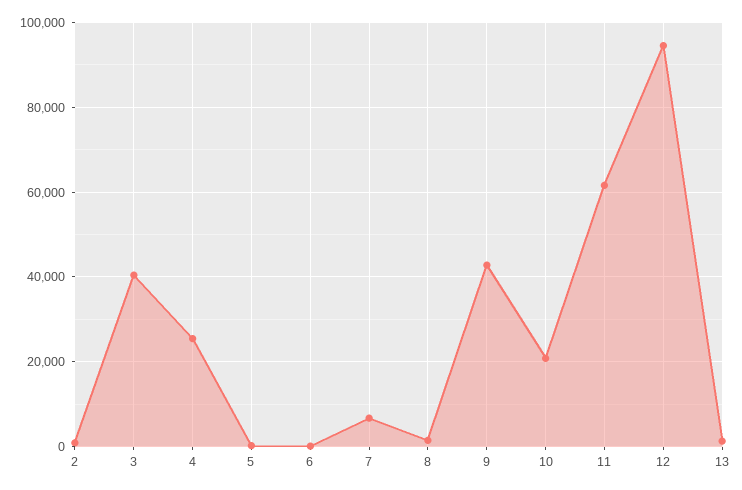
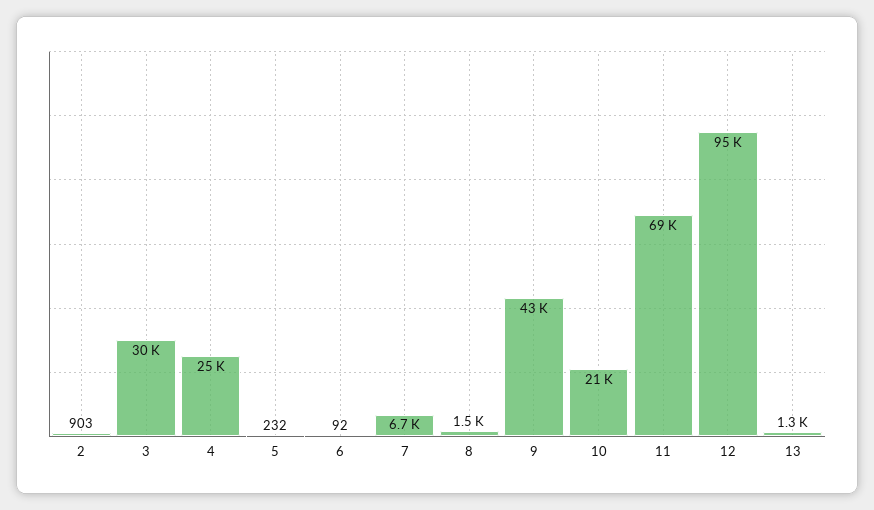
3: 40000 -> 30000
11: 62000 -> 69000

